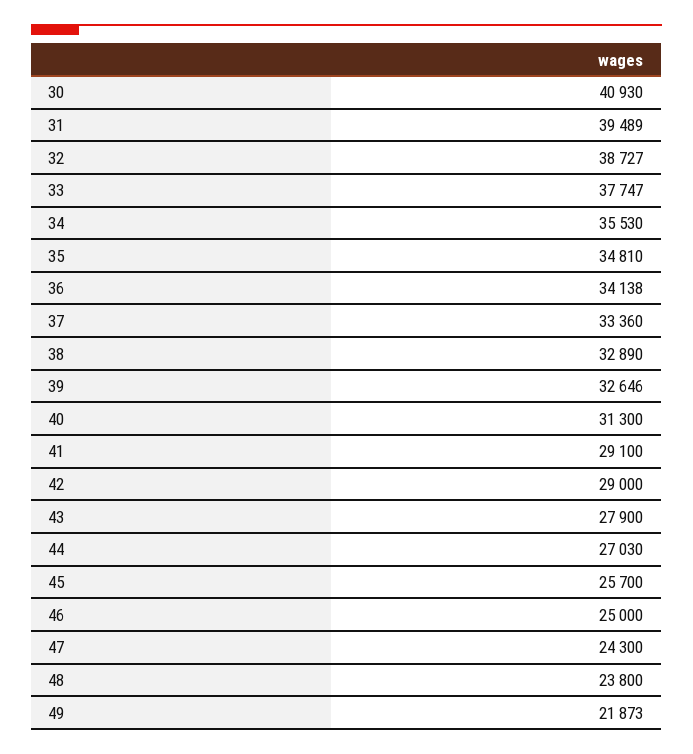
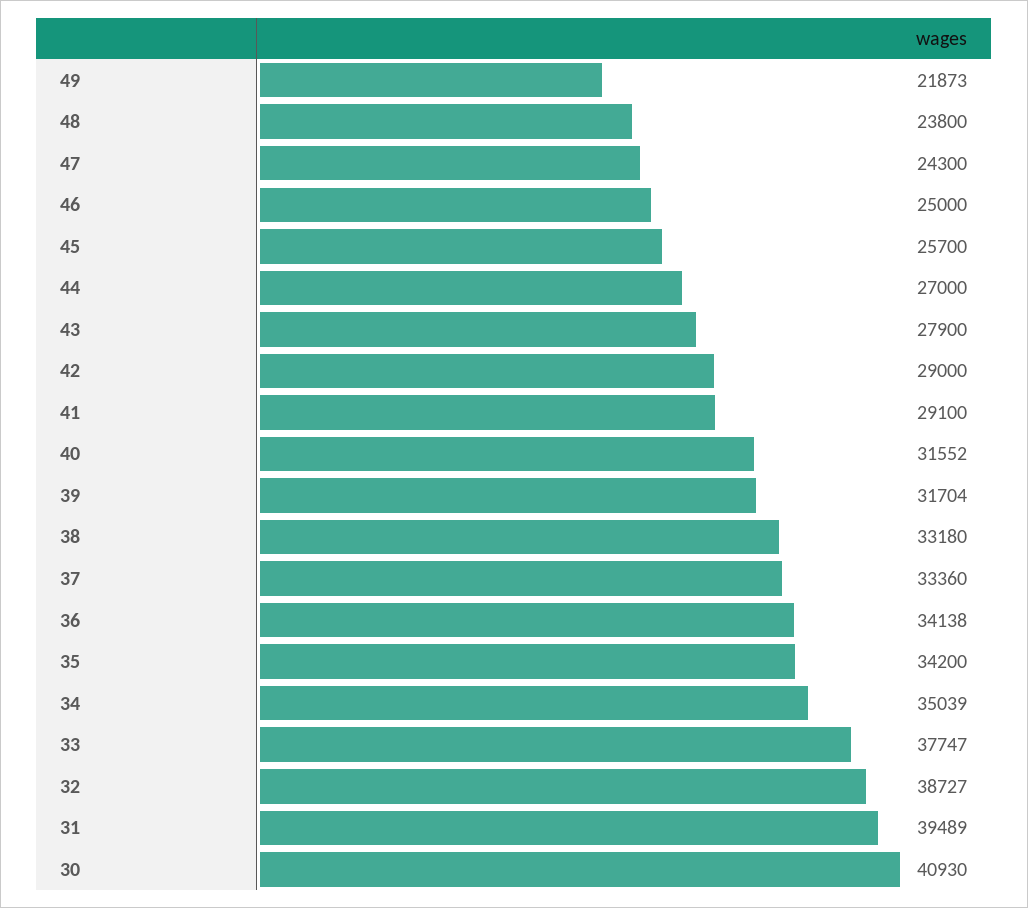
34: 35530 -> 35039
35: 34810 -> 34200
38: 32890 -> 33180
39: 32646 -> 31704
40: 31300 -> 31552
44: 27030 -> 27000

